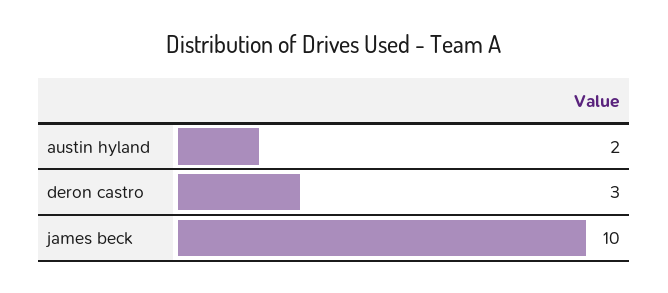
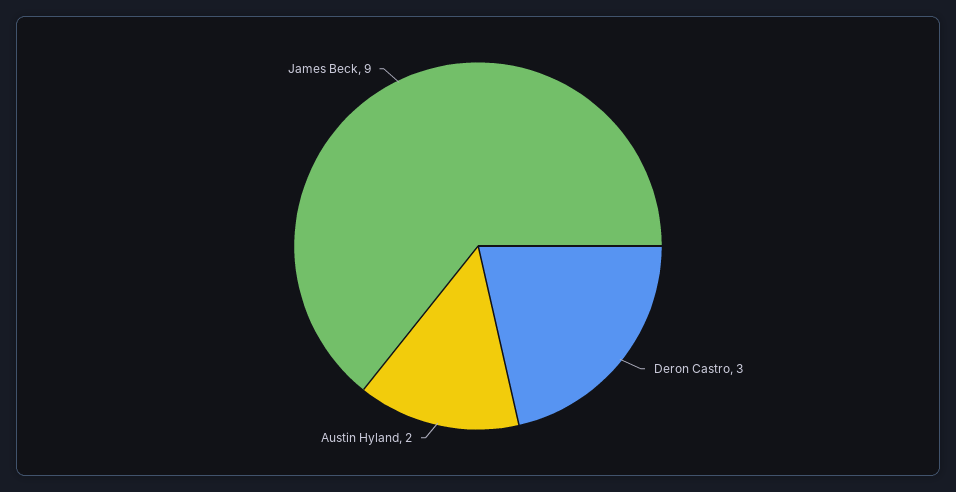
james beck: 10 -> 9

